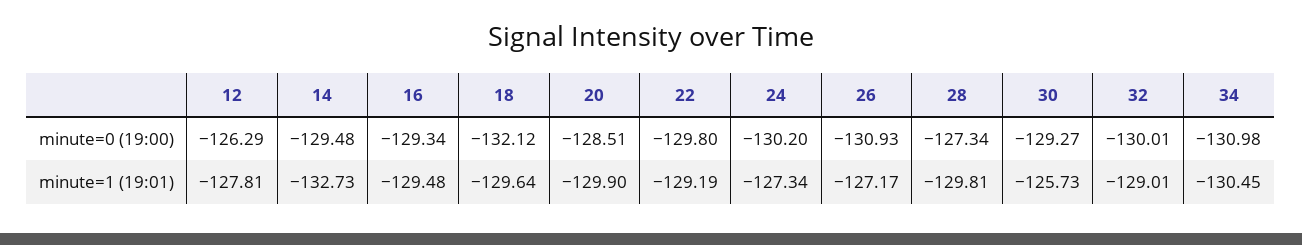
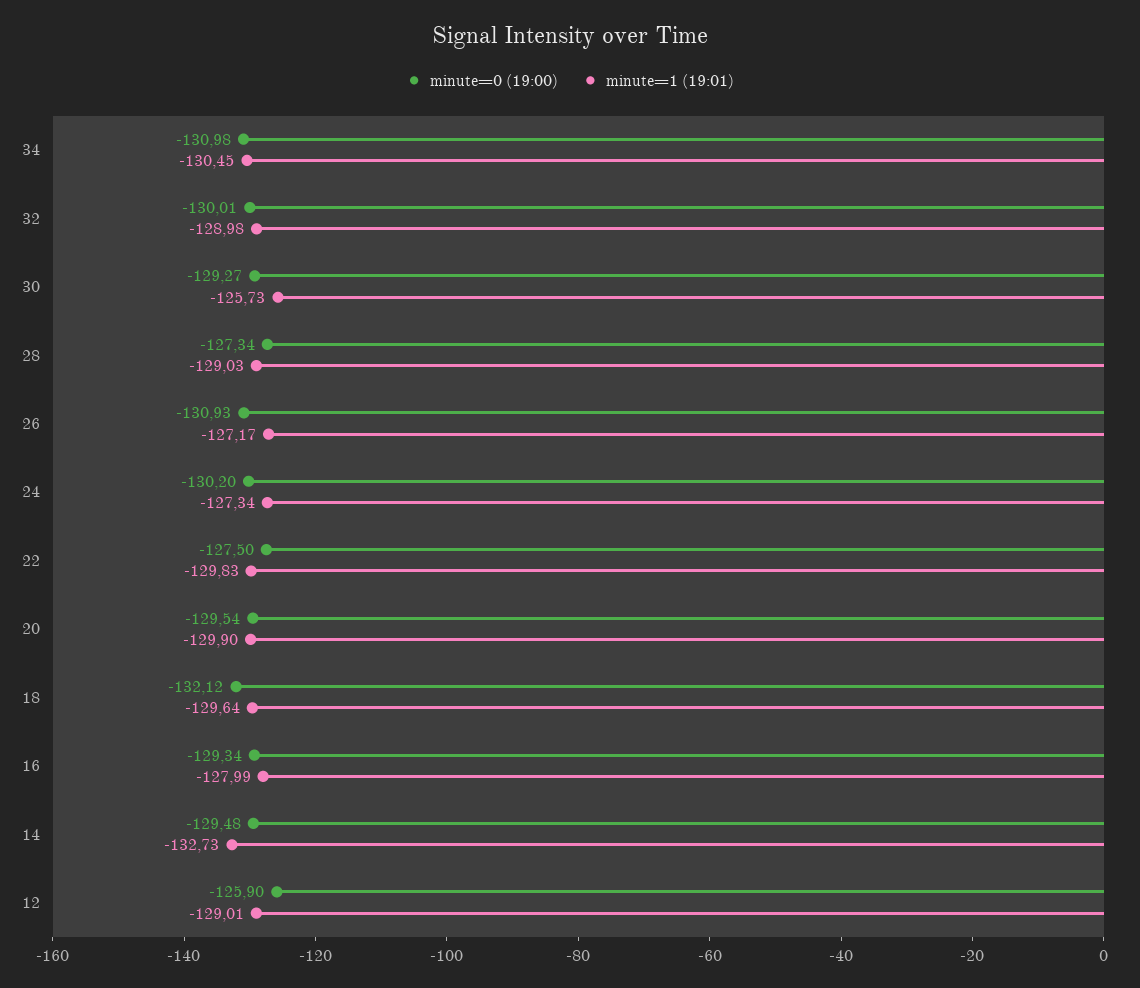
minute=0 (19:00), 12: -126.29 -> -125.9
minute=0 (19:00), 20: -128.51 -> -129.54
minute=0 (19:00), 22: -129.8 -> -127.5
minute=1 (19:01), 12: -127.81 -> -129.01
minute=1 (19:01), 16: -129.48 -> -127.99
minute=1 (19:01), 22: -129.19 -> -129.83
minute=1 (19:01), 28: -129.81 -> -129.03
minute=1 (19:01), 32: -129.01 -> -128.98

